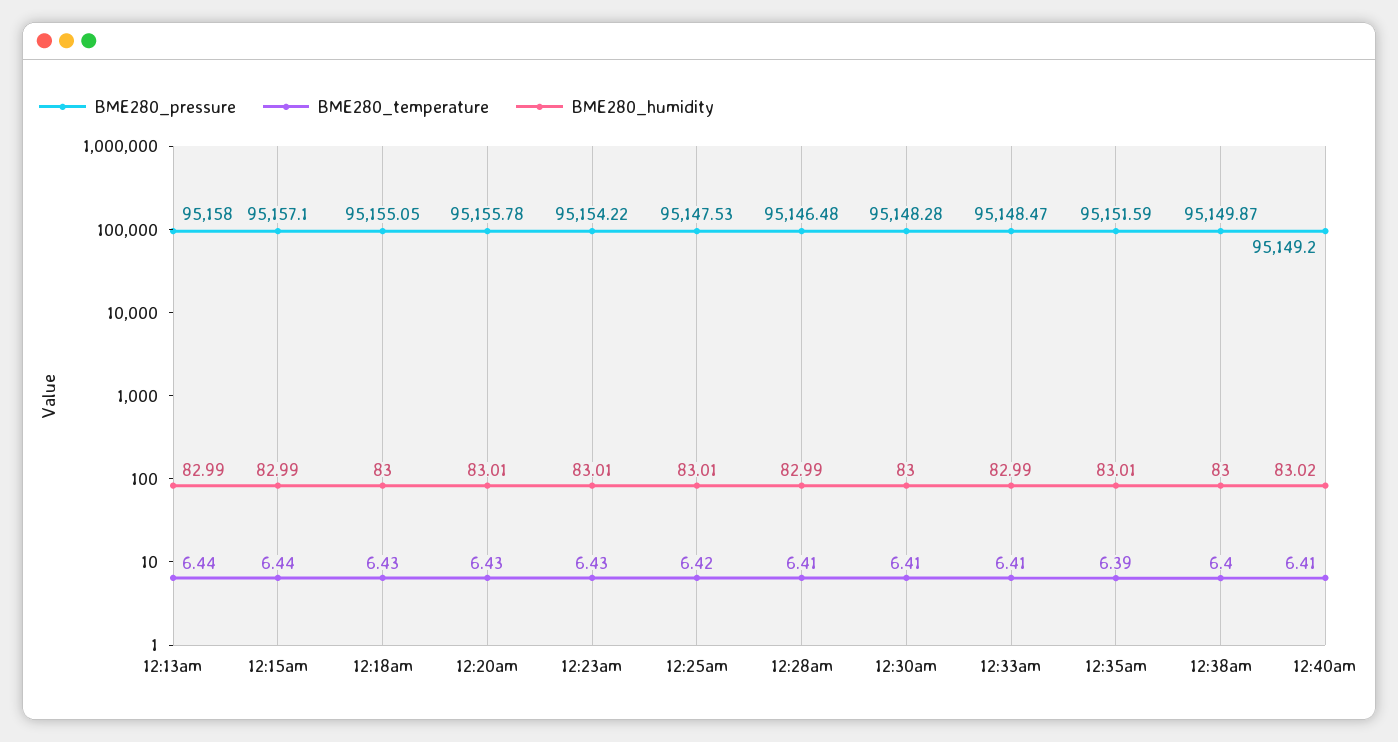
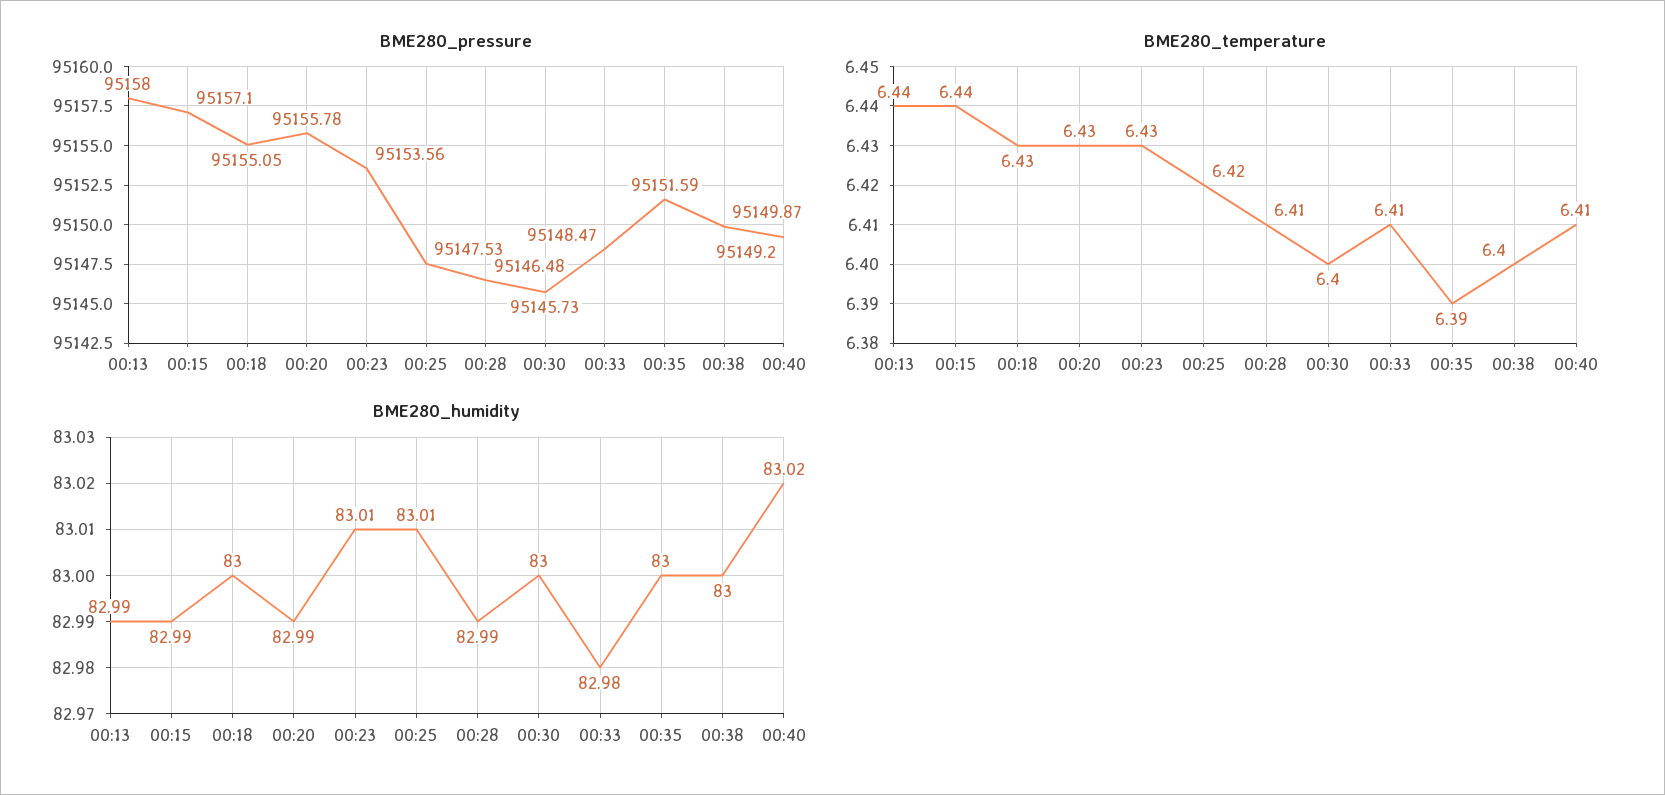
BME280_humidity, 12:20am: 83.01 -> 82.99
BME280_pressure, 12:23am: 95154.22 -> 95153.56
BME280_pressure, 12:30am: 95148.28 -> 95145.73
BME280_temperature, 12:30am: 6.41 -> 6.4
BME280_humidity, 12:33am: 82.99 -> 82.98
BME280_humidity, 12:35am: 83.01 -> 83

